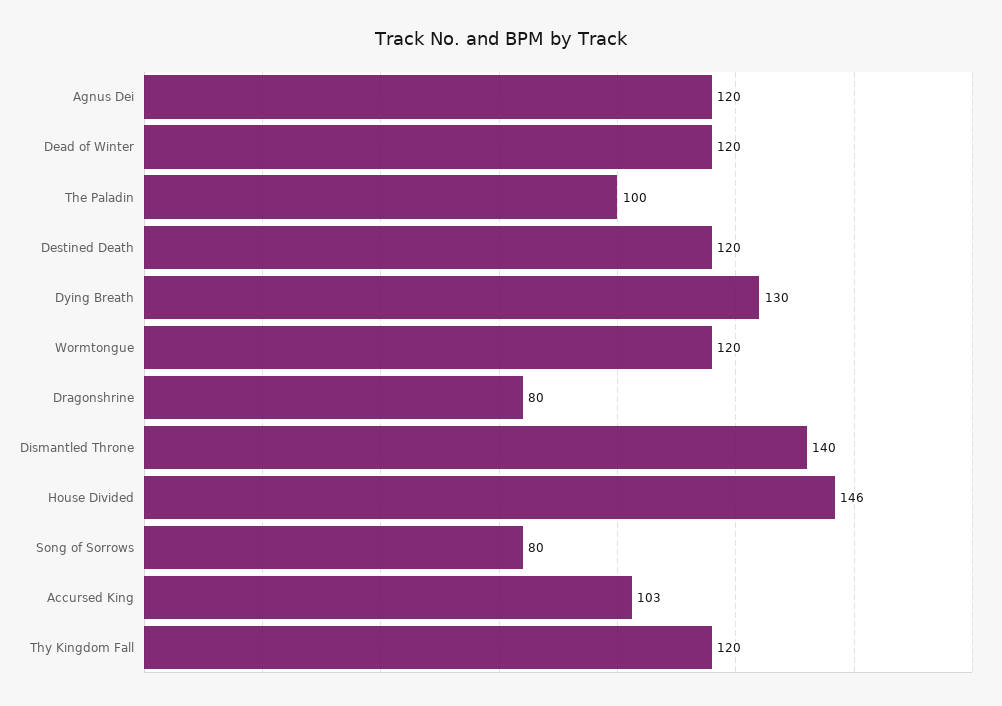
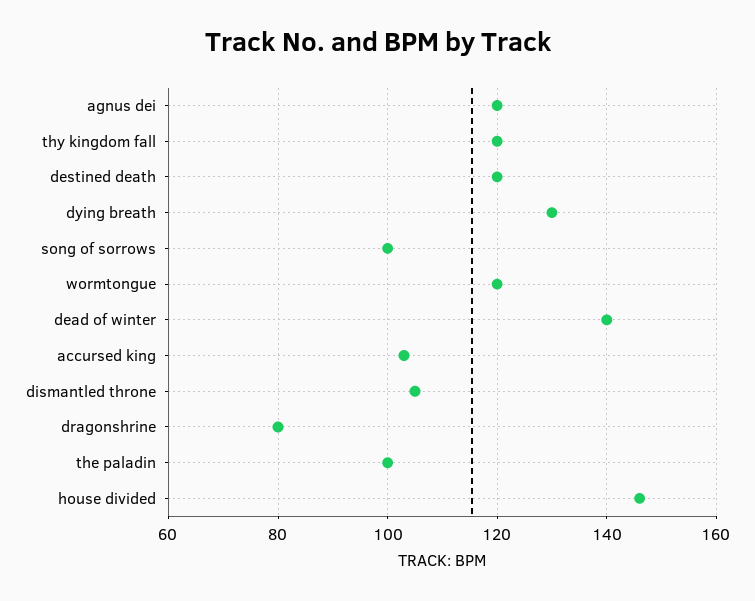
Dead of Winter: 120 -> 140
Dismantled Throne: 140 -> 105
Song of Sorrows: 80 -> 100

